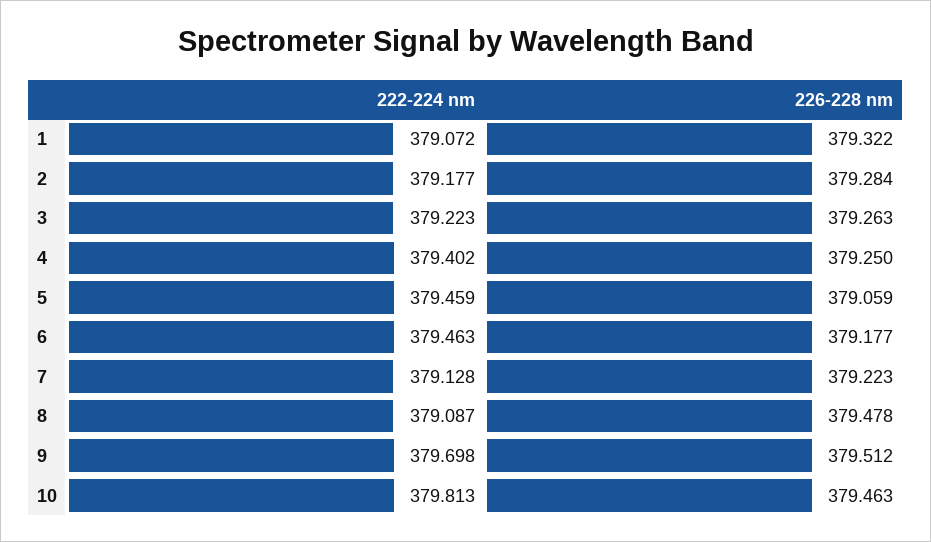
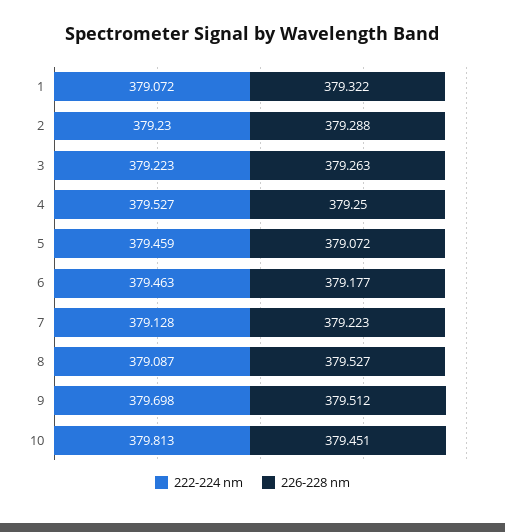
222-224 nm, 2: 379.177 -> 379.23
226-228 nm, 2: 379.284 -> 379.288
222-224 nm, 4: 379.402 -> 379.527
226-228 nm, 5: 379.059 -> 379.072
226-228 nm, 8: 379.478 -> 379.527
226-228 nm, 10: 379.463 -> 379.451

